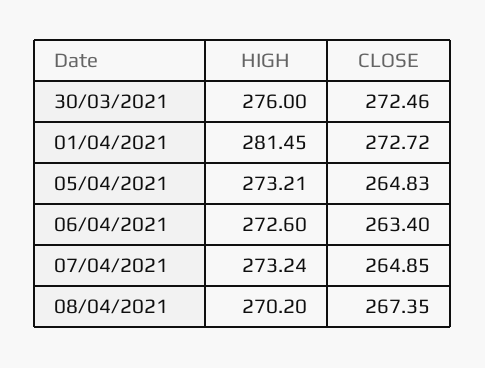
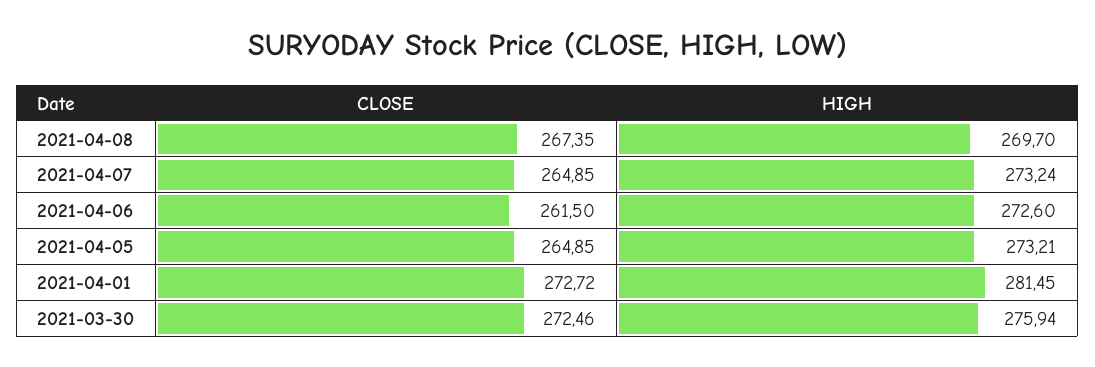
HIGH, 30/03/2021: 276 -> 275.94
CLOSE, 05/04/2021: 264.83 -> 264.85
CLOSE, 06/04/2021: 263.4 -> 261.5
HIGH, 08/04/2021: 270.2 -> 269.7

